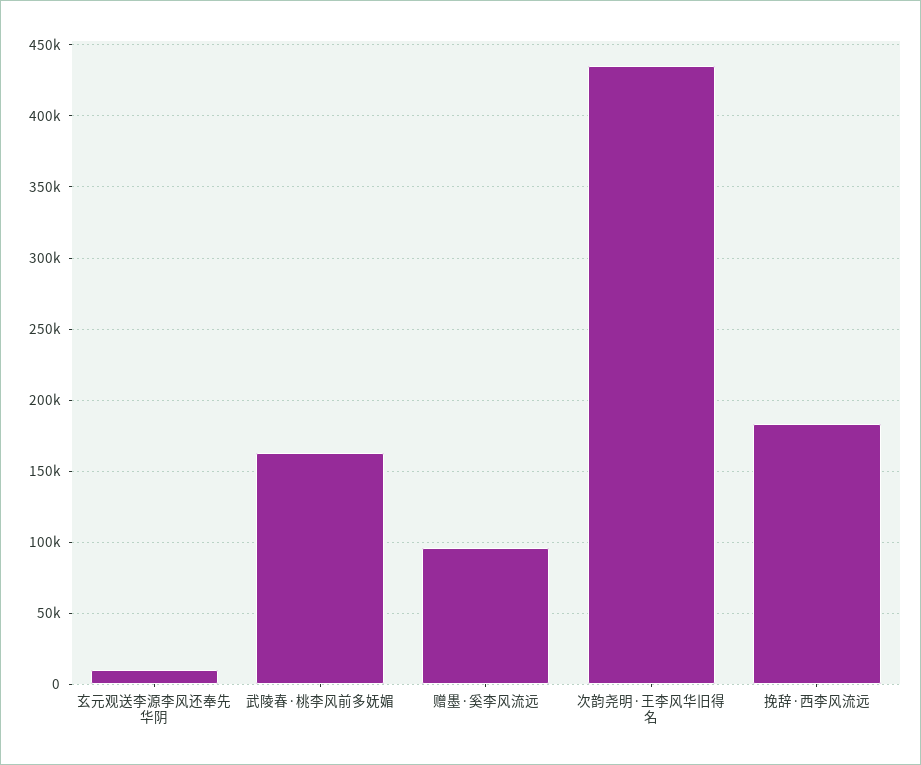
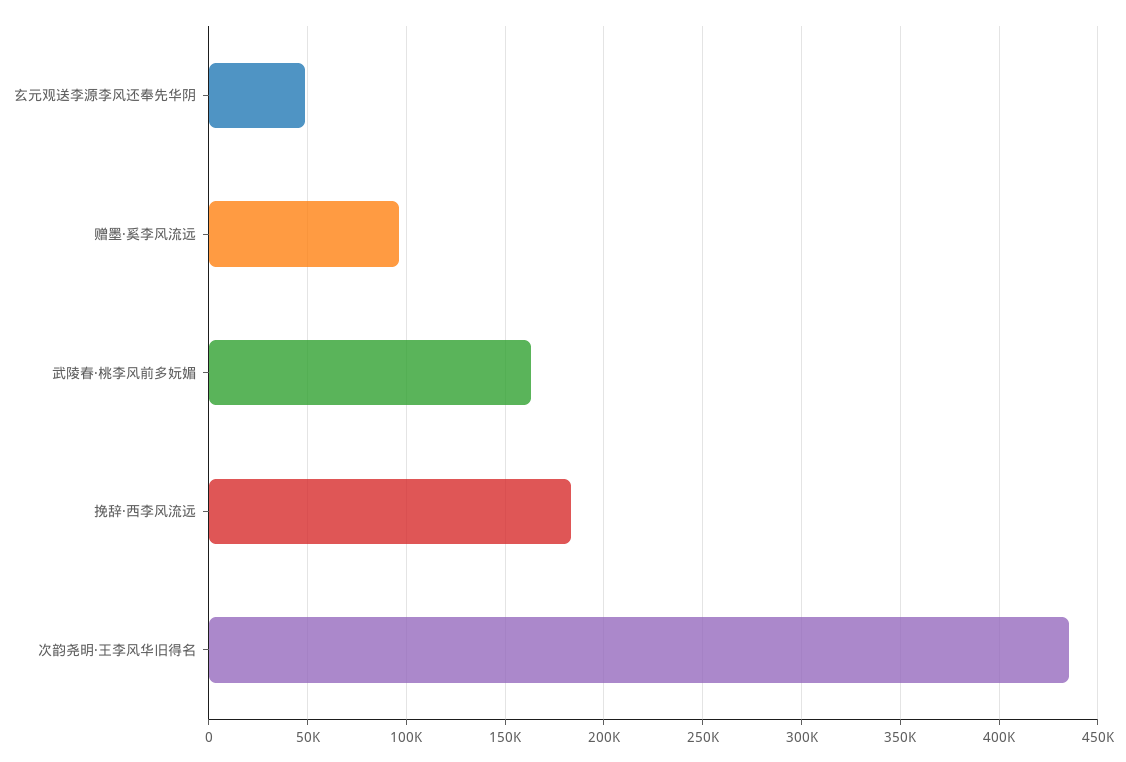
玄元观送李源李风还奉先华阴: 10000 -> 50000

